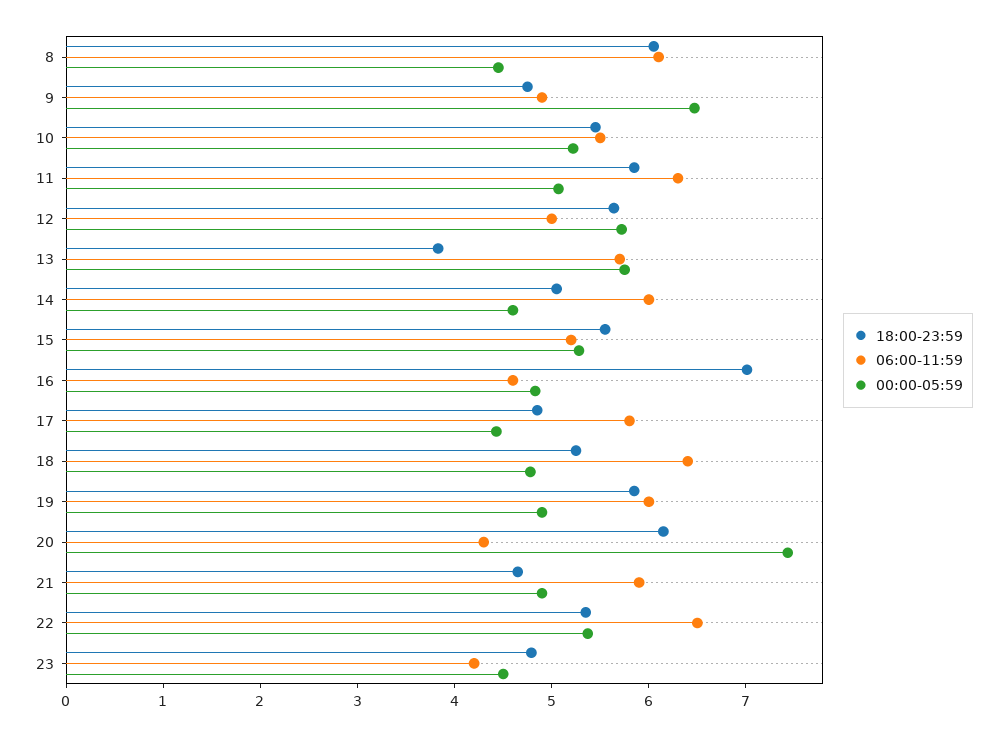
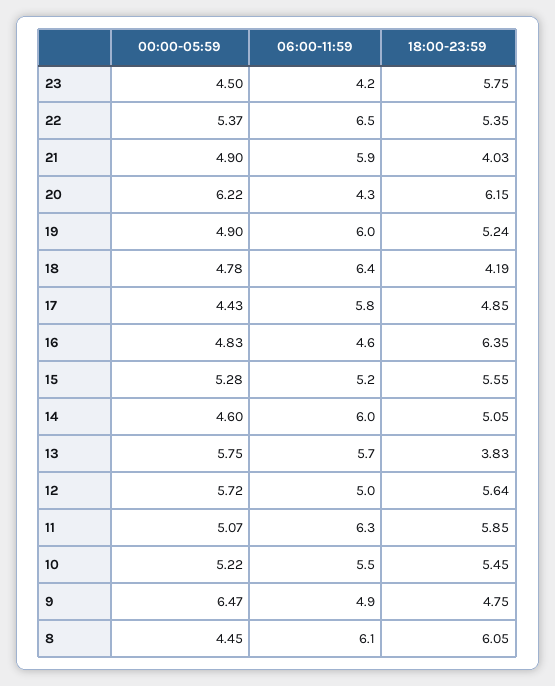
18:00-23:59, 16: 7 -> 6.35
18:00-23:59, 18: 5.2 -> 4.19
18:00-23:59, 19: 5.8 -> 5.24
00:00-05:59, 20: 7.4 -> 6.22
18:00-23:59, 21: 4.6 -> 4.03
18:00-23:59, 23: 4.8 -> 5.75

